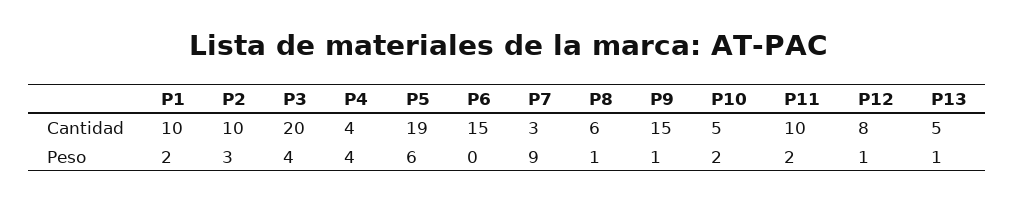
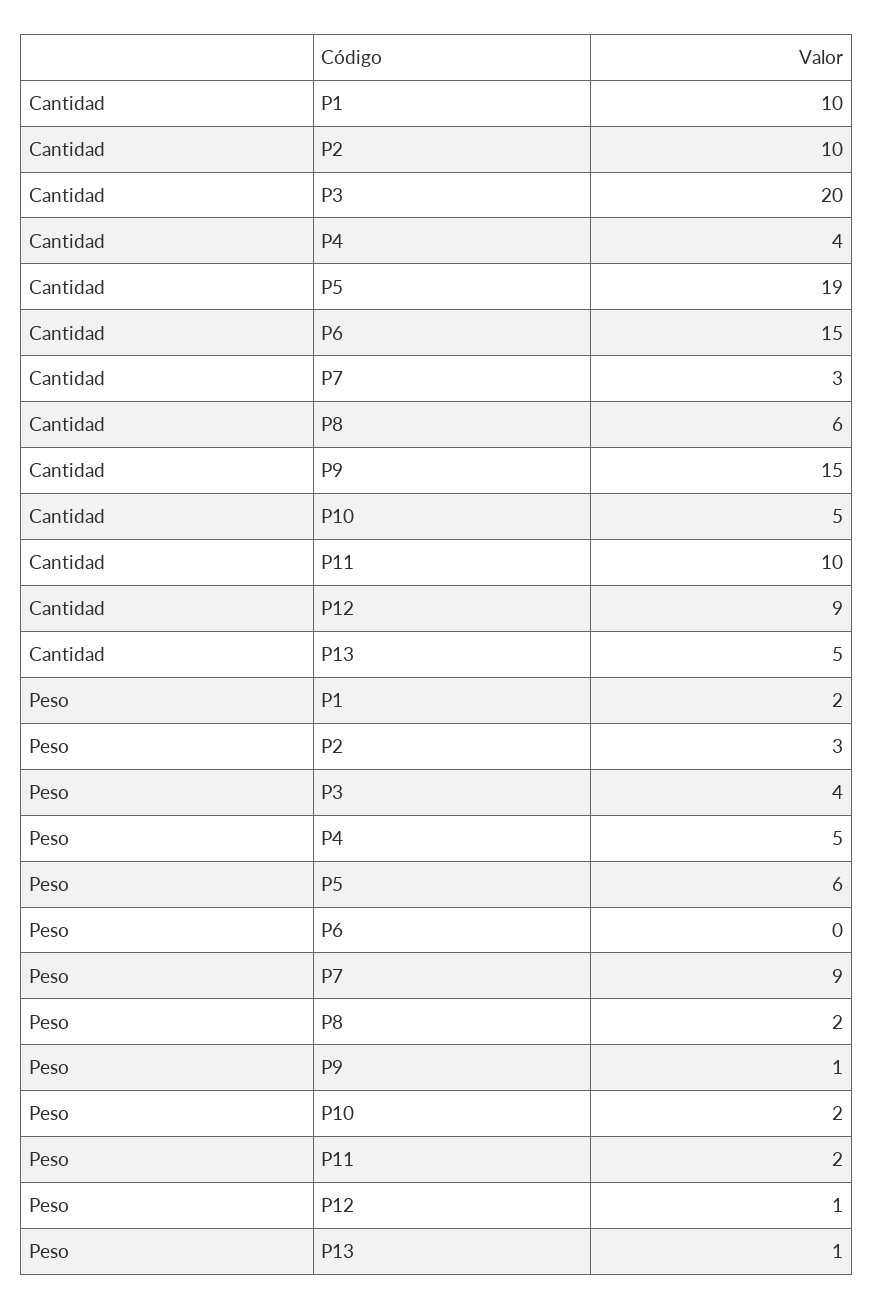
P12, Cantidad: 8 -> 9
P4, Peso: 4 -> 5
P8, Peso: 1 -> 2

